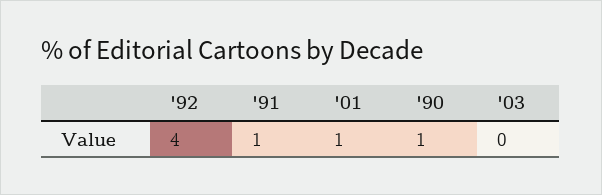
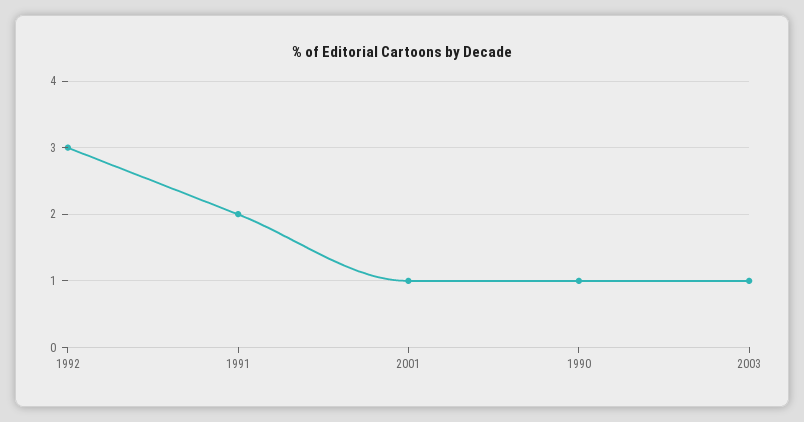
'92: 4 -> 3
'91: 1 -> 2
'03: 0 -> 1

